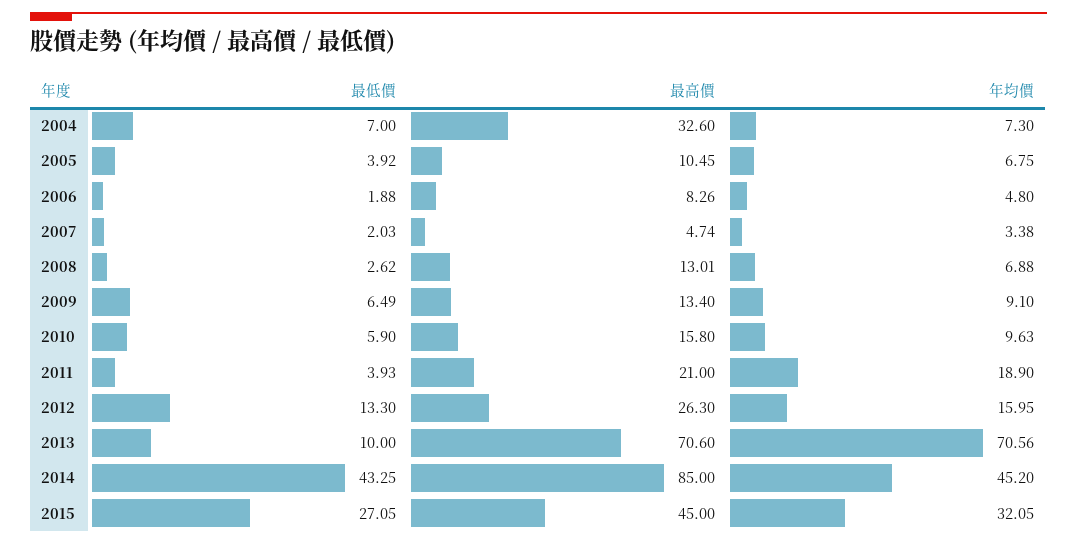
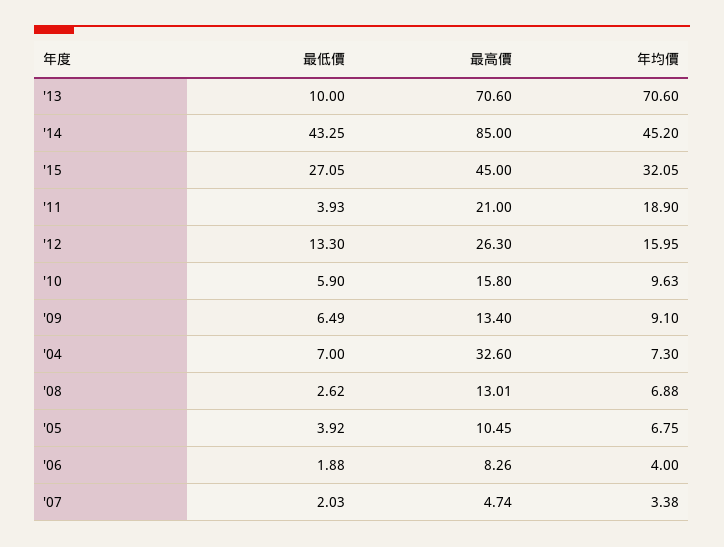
年均價, 2006: 4.8 -> 4
年均價, 2013: 70.56 -> 70.6

